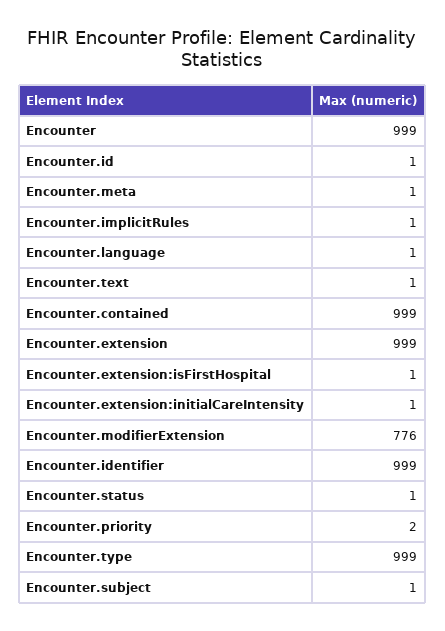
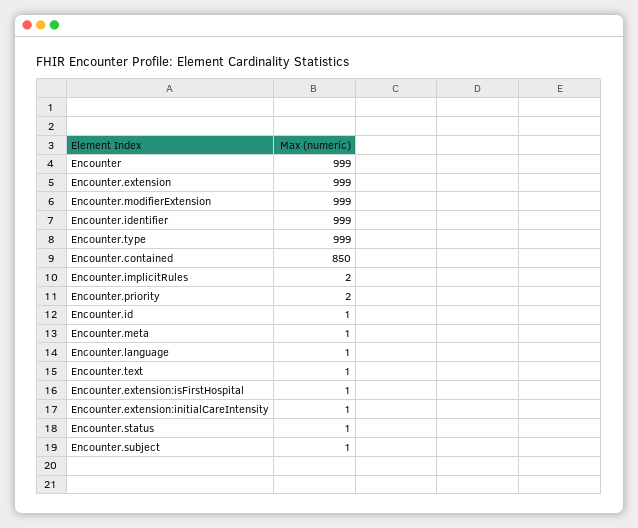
Encounter.implicitRules: 1 -> 2
Encounter.contained: 999 -> 850
Encounter.modifierExtension: 776 -> 999

